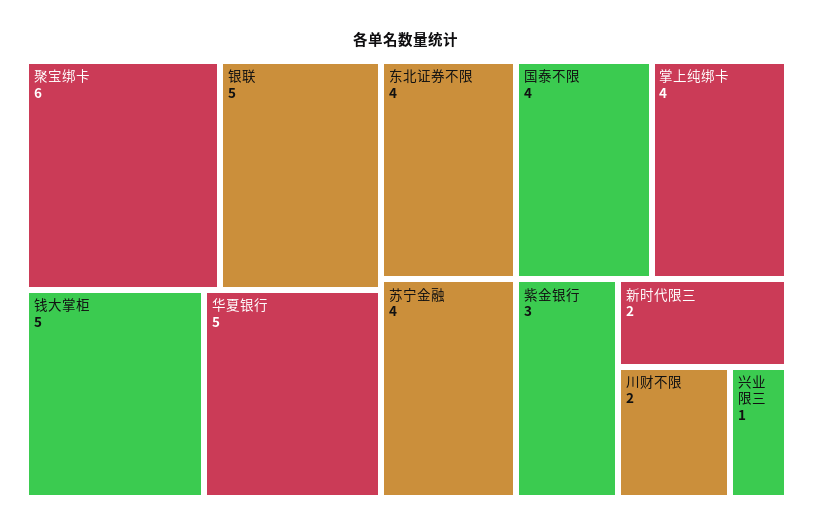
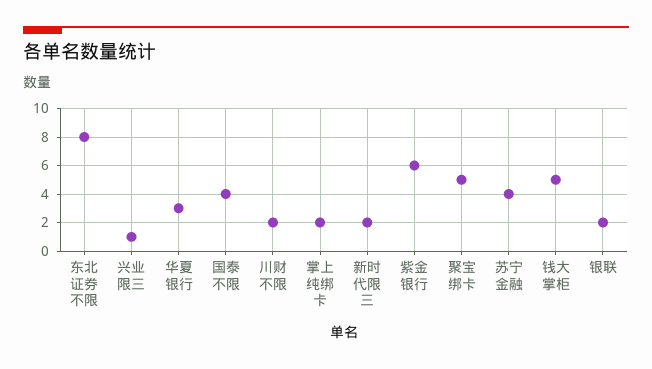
聚宝绑卡: 6 -> 5
银联: 5 -> 2
华夏银行: 5 -> 3
东北证券不限: 4 -> 8
掌上纯绑卡: 4 -> 2
紫金银行: 3 -> 6

